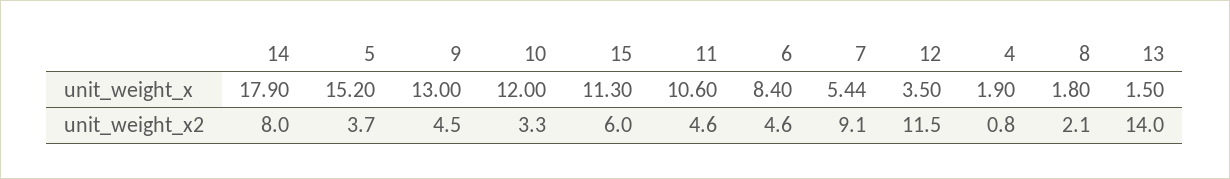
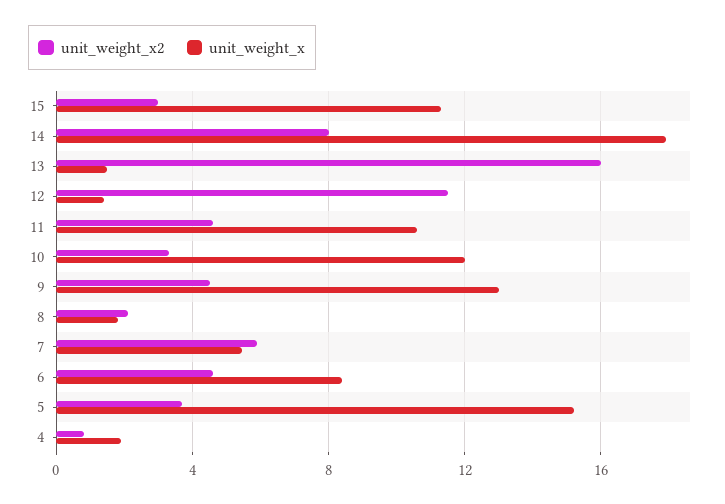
unit_weight_x, 12: 3.5 -> 1.5
unit_weight_x2, 15: 6 -> 3
unit_weight_x2, 7: 9.1 -> 6
unit_weight_x2, 13: 14 -> 16

